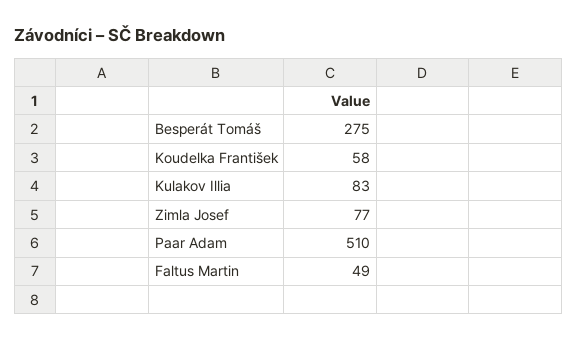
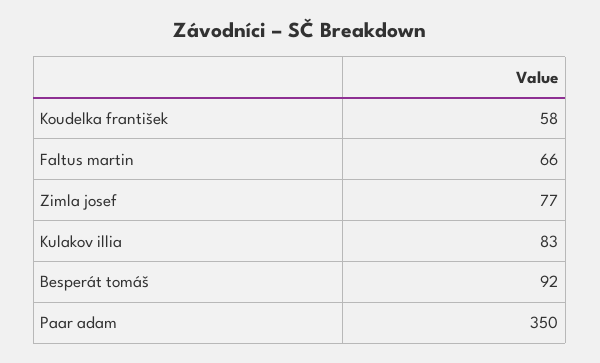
Besperát Tomáš: 275 -> 92
Paar Adam: 510 -> 350
Faltus Martin: 49 -> 66

